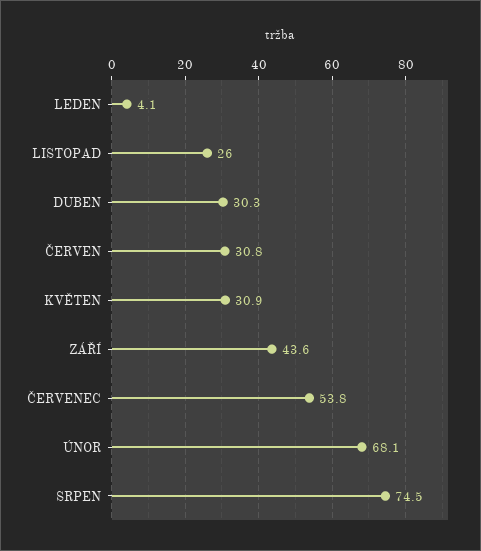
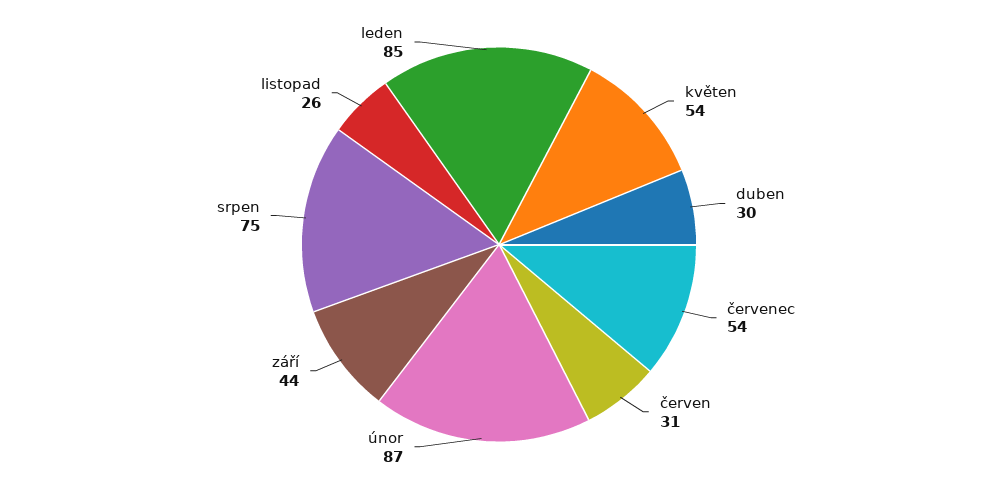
LEDEN: 4.1 -> 85
KVĚTEN: 30.9 -> 54
ÚNOR: 68.1 -> 87

